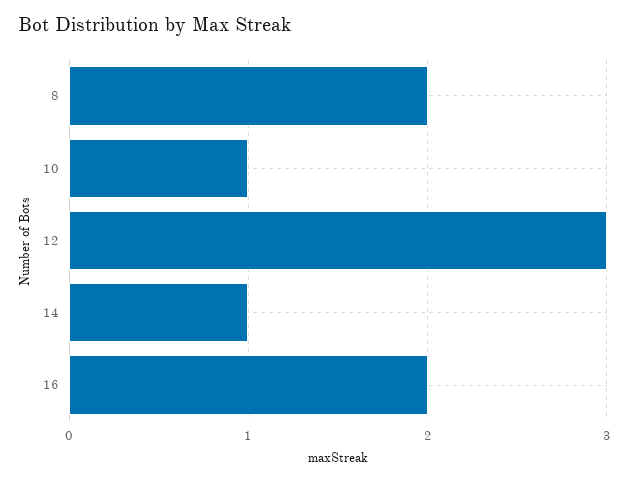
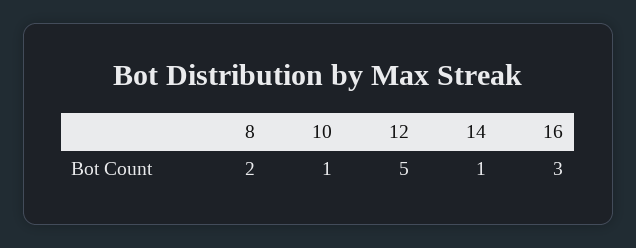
12: 3 -> 5
16: 2 -> 3

